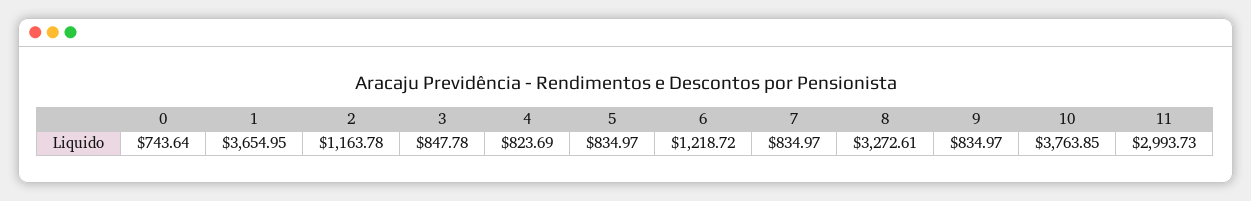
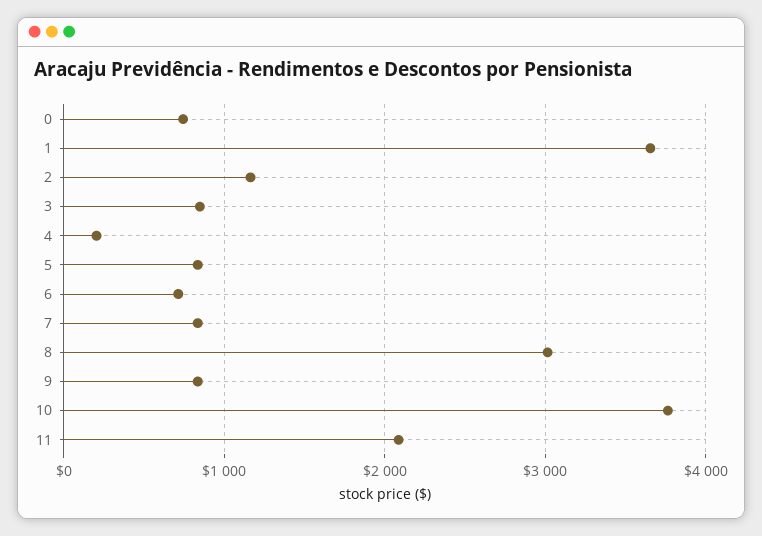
4: 823.69 -> 200
6: 1218.72 -> 700
8: 3272.61 -> 3000
11: 2993.73 -> 2100

